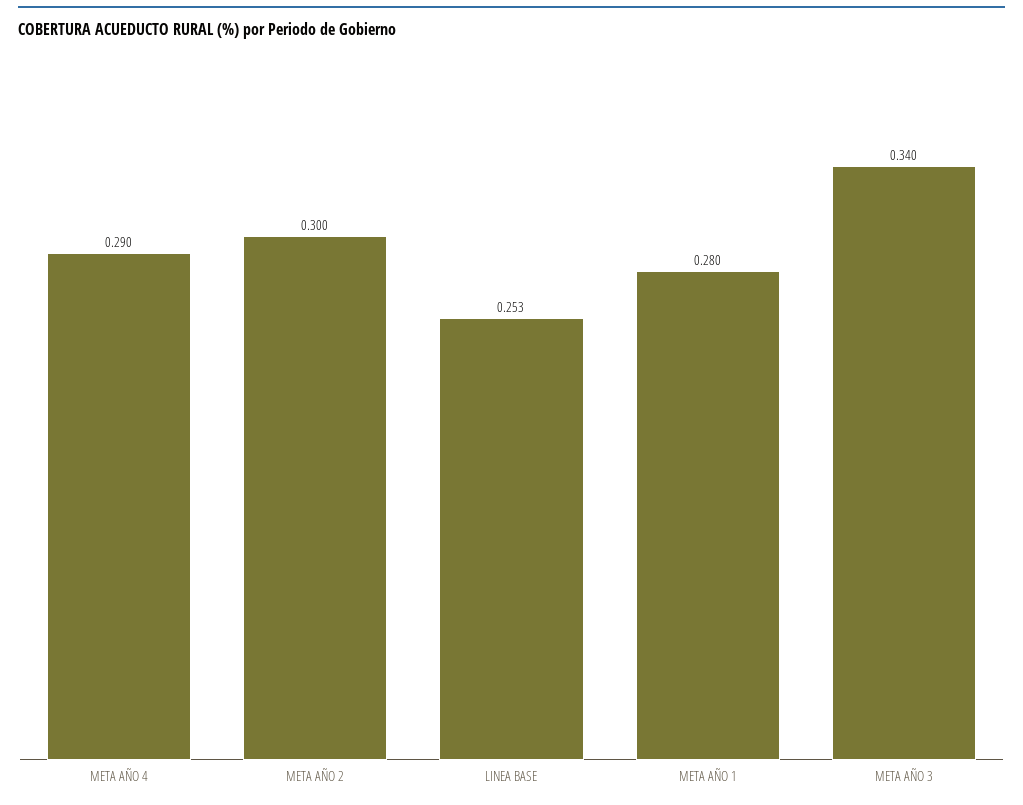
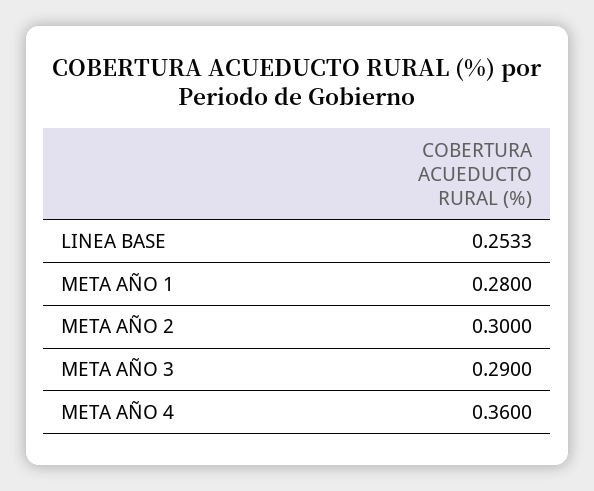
META AÑO 4: 0.29 -> 0.36
META AÑO 3: 0.34 -> 0.29

